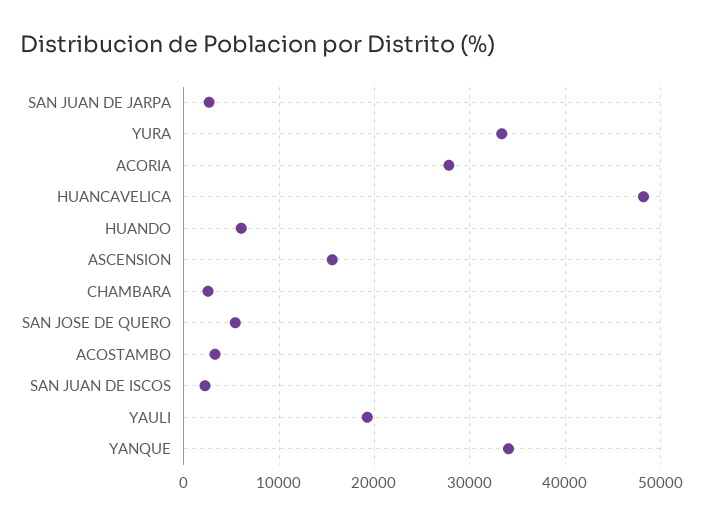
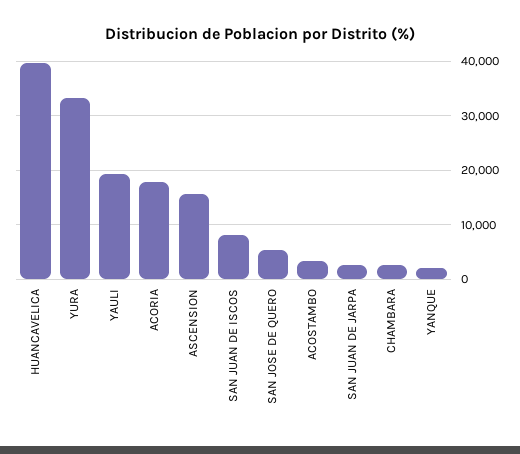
ACORIA: 28000 -> 18000
HUANCAVELICA: 48000 -> 40000
HUANDO: 6000 -> none
SAN JUAN DE ISCOS: 2000 -> 8000
YANQUE: 34000 -> 2000

